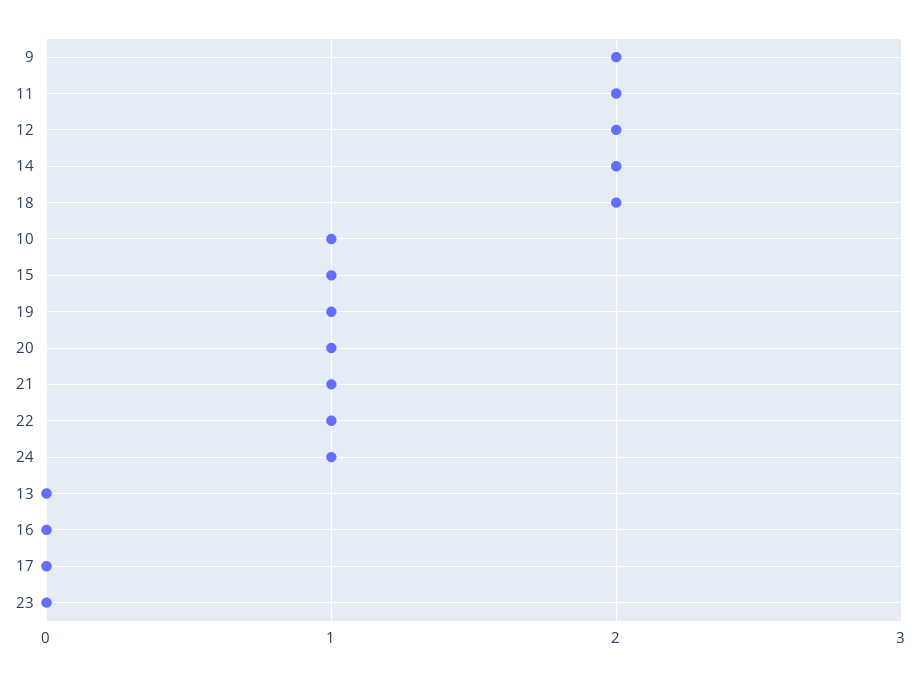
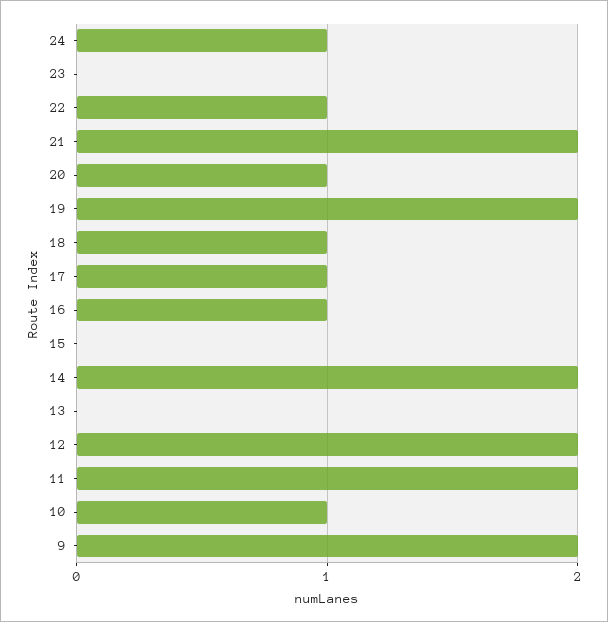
18: 2 -> 1
15: 1 -> 0
19: 1 -> 2
21: 1 -> 2
16: 0 -> 1
17: 0 -> 1

